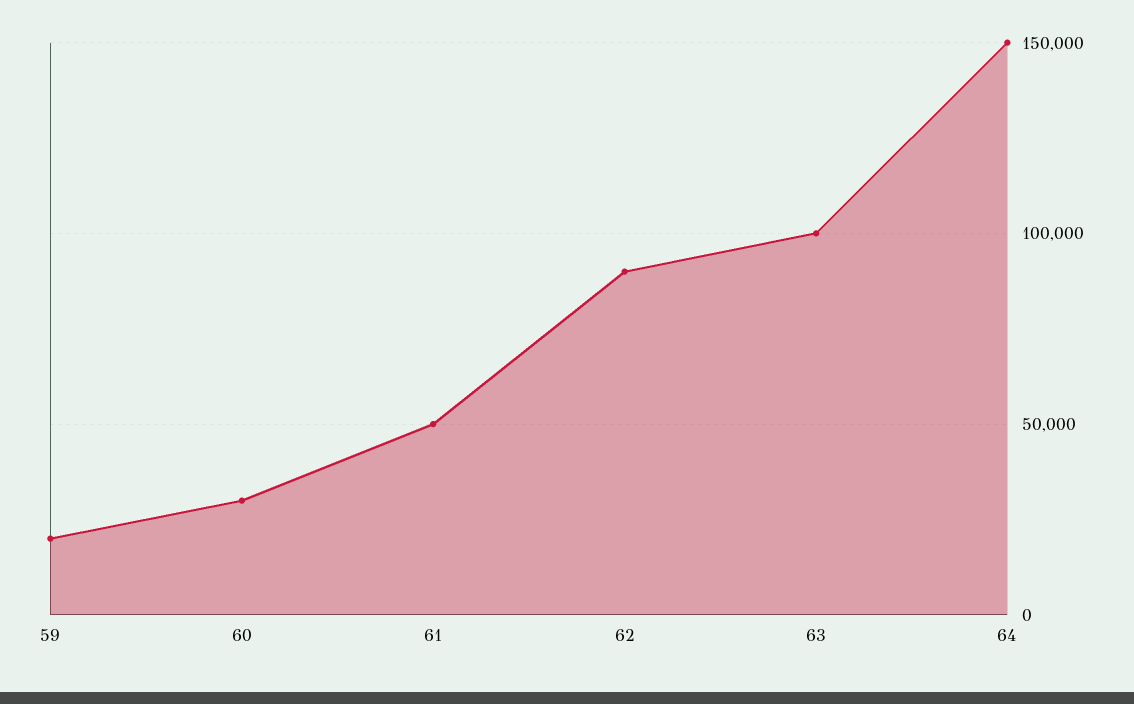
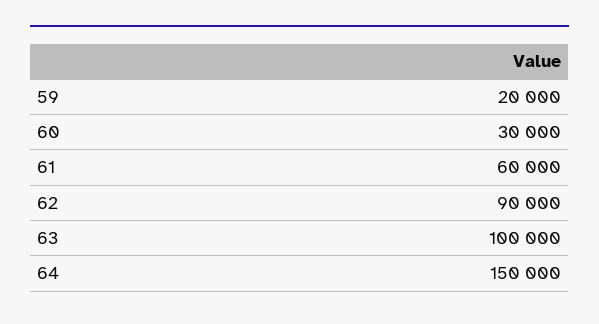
61: 50000 -> 60000

